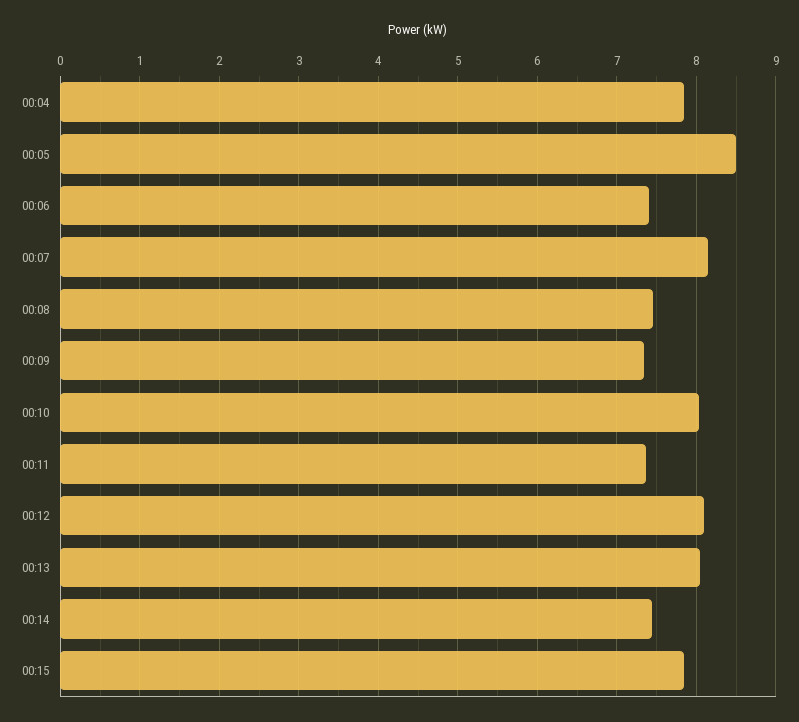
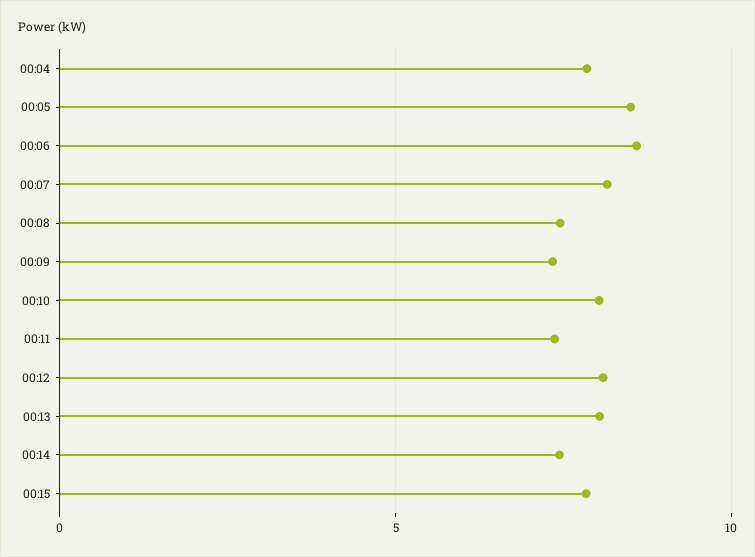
00:06: 7.4 -> 8.5

